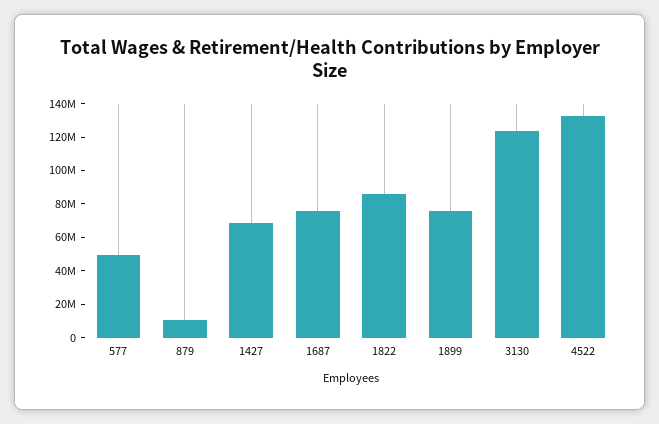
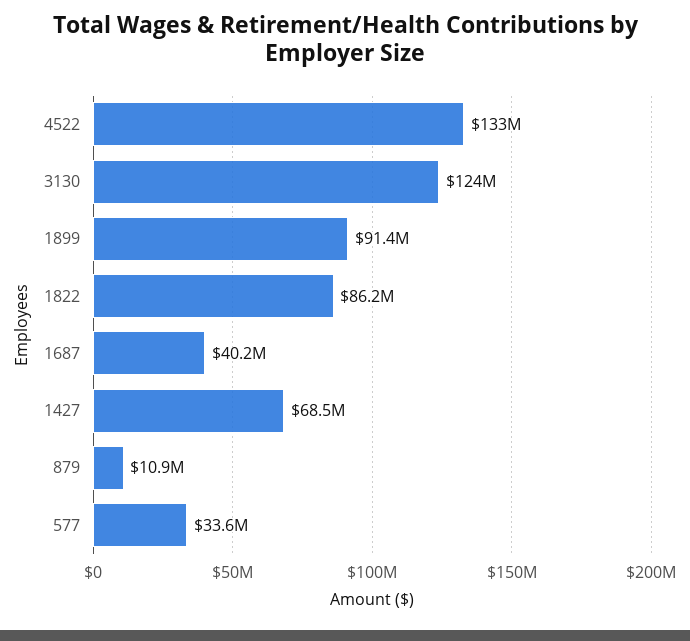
577: 50000000 -> 33600000
1687: 75000000 -> 40200000
1899: 75000000 -> 91400000

